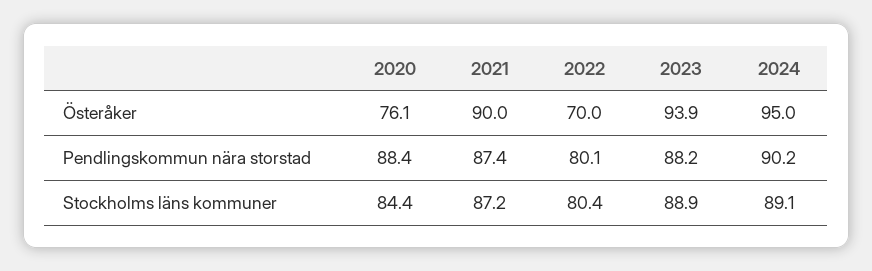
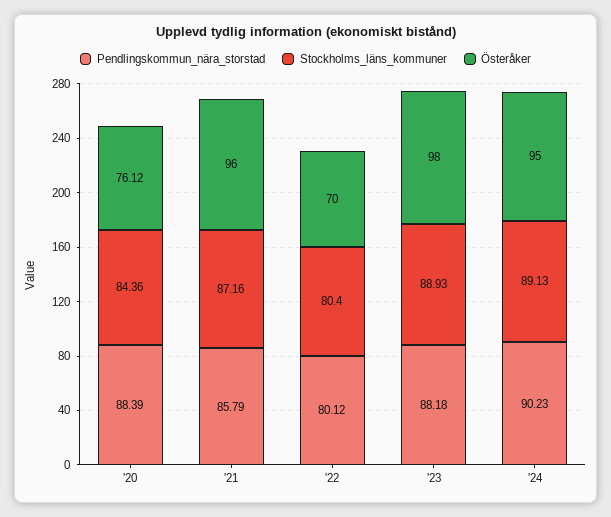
Österåker, 2021: 90 -> 96
Österåker, 2023: 93.9 -> 98
Pendlingskommun nära storstad, 2021: 87.4 -> 85.79

